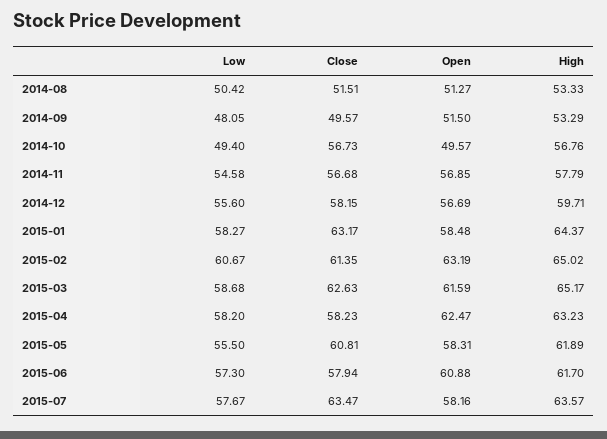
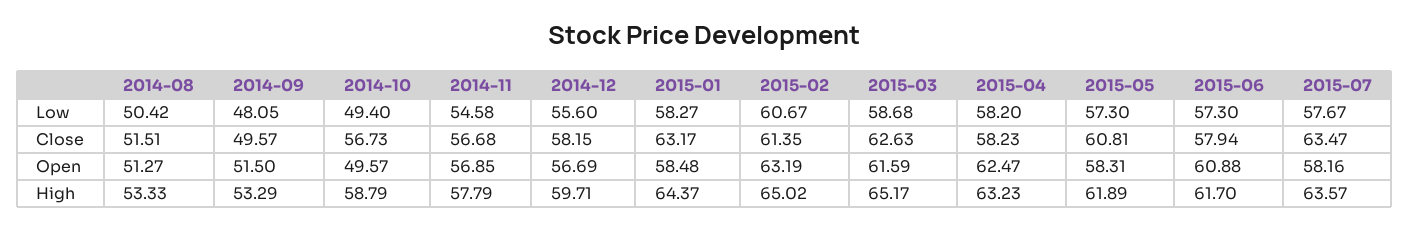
High, 2014-10: 56.76 -> 58.79
Low, 2015-05: 55.5 -> 57.3

